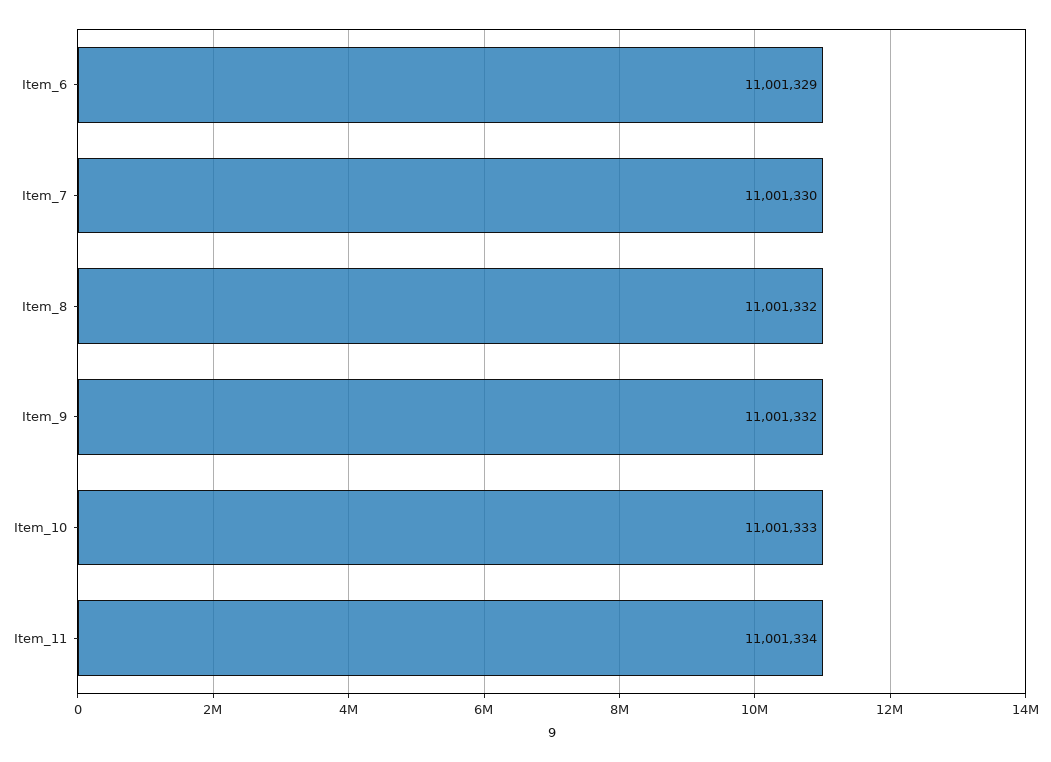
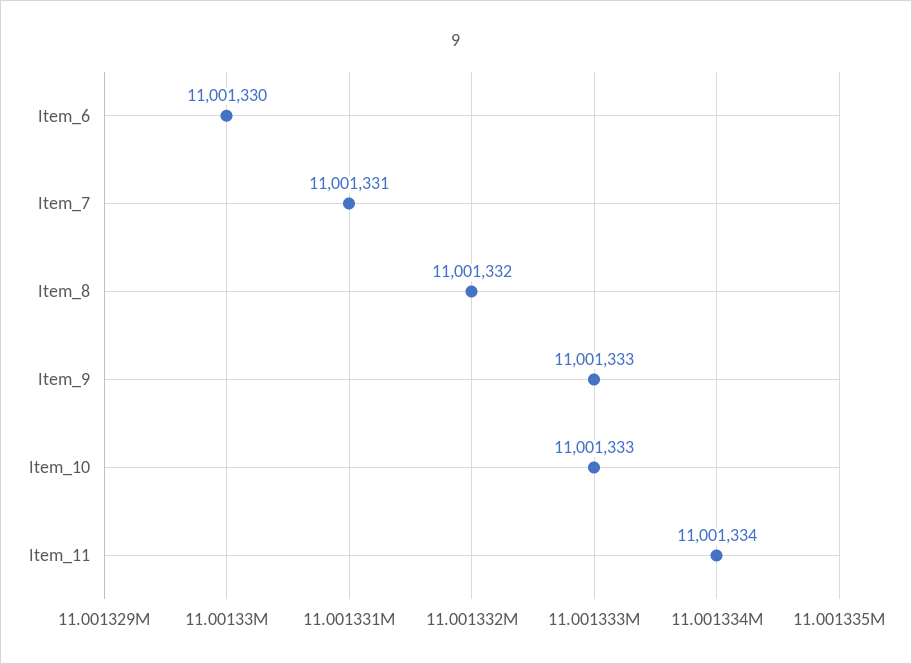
Item_6: 11001329 -> 11001330
Item_7: 11001330 -> 11001331
Item_9: 11001332 -> 11001333

